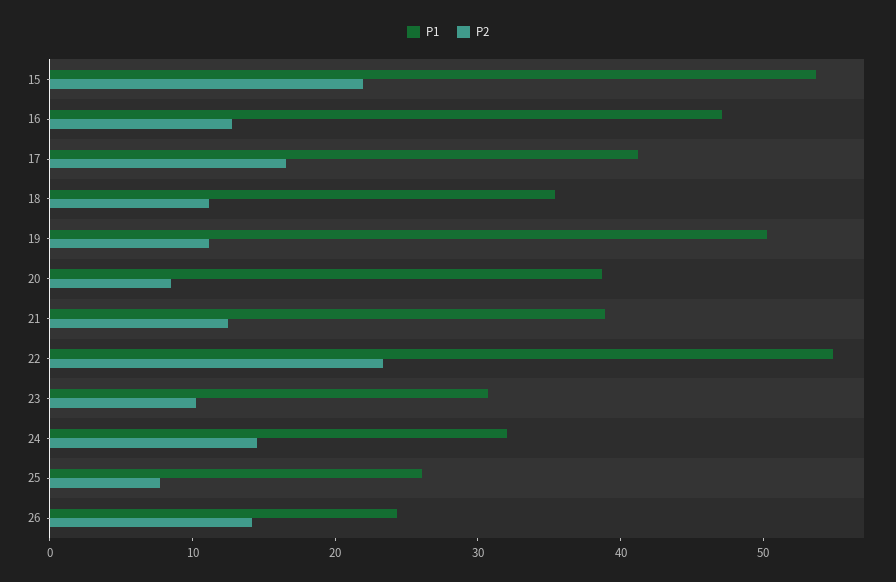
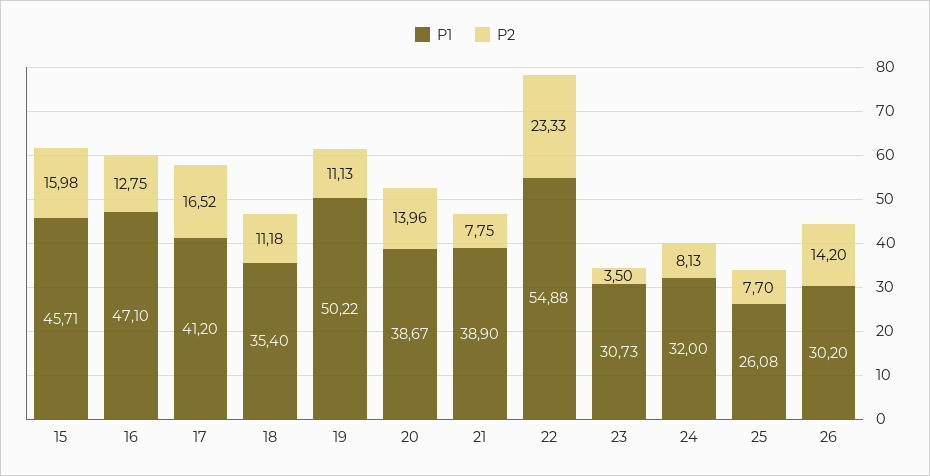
P1, 15: 54 -> 45.71
P2, 15: 22 -> 15.98
P2, 20: 8 -> 13.96
P2, 21: 12 -> 7.75
P2, 23: 10 -> 3.5
P2, 24: 14 -> 8.13
P1, 26: 24 -> 30.2

